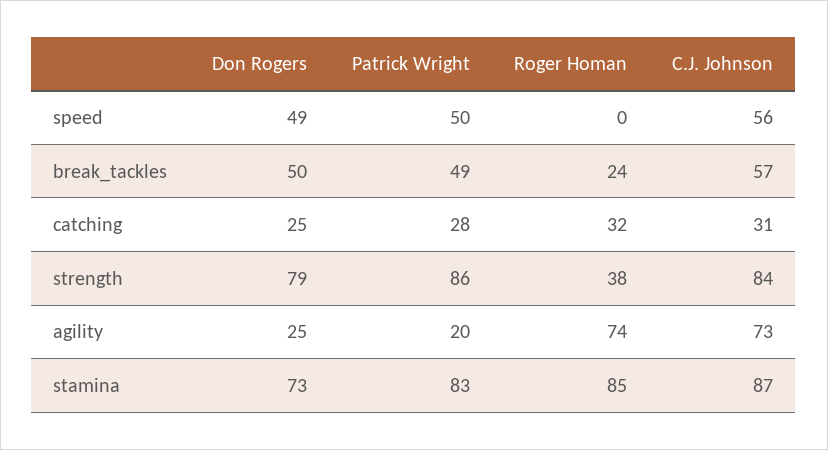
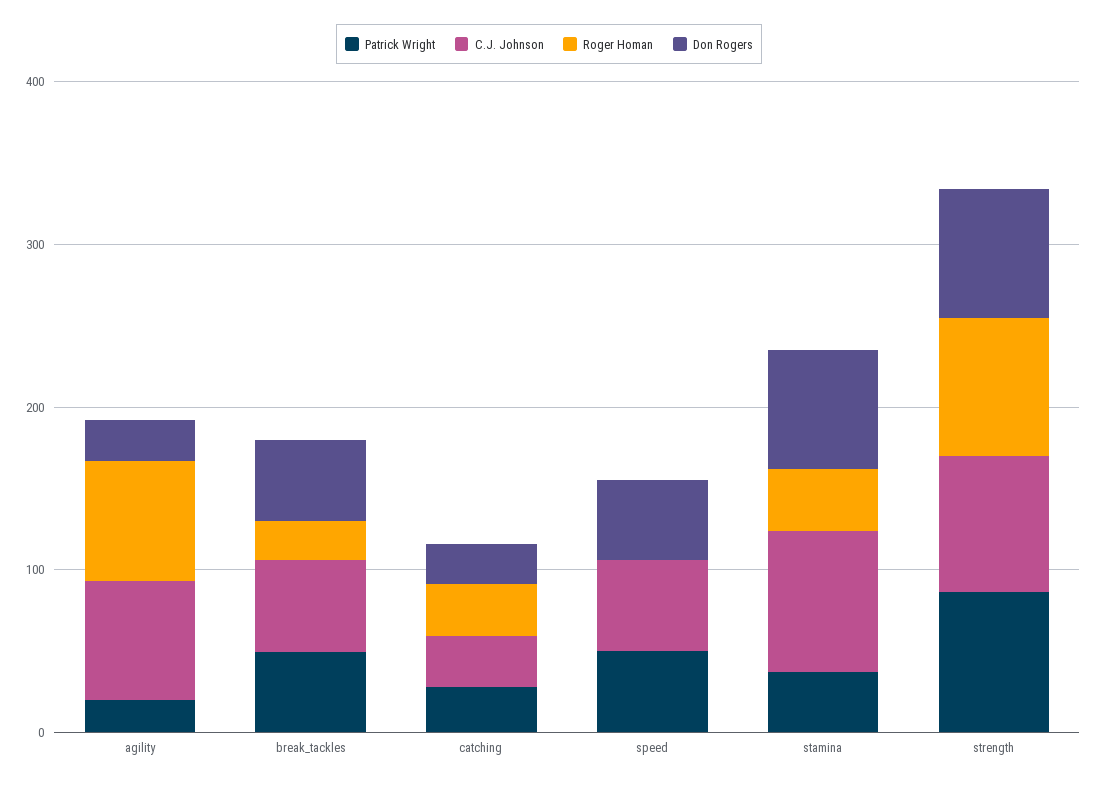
Roger Homan, strength: 38 -> 80
Patrick Wright, stamina: 83 -> 40
Roger Homan, stamina: 85 -> 40

